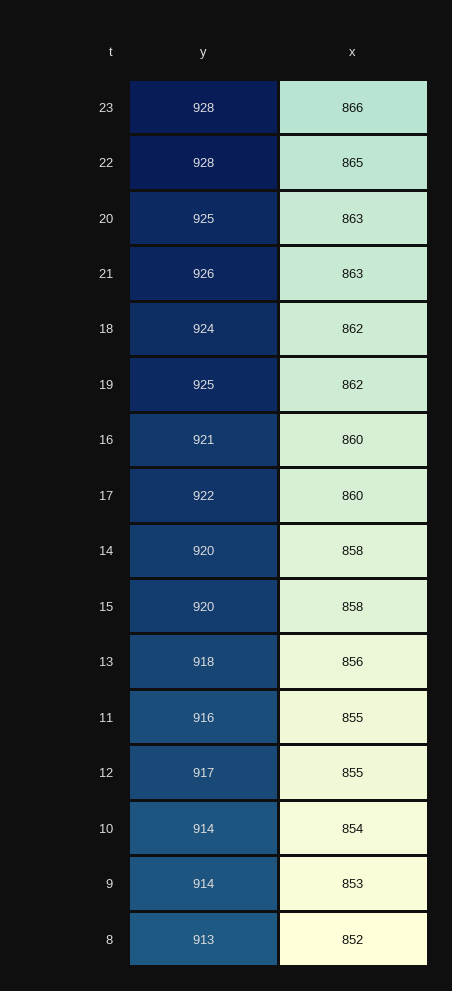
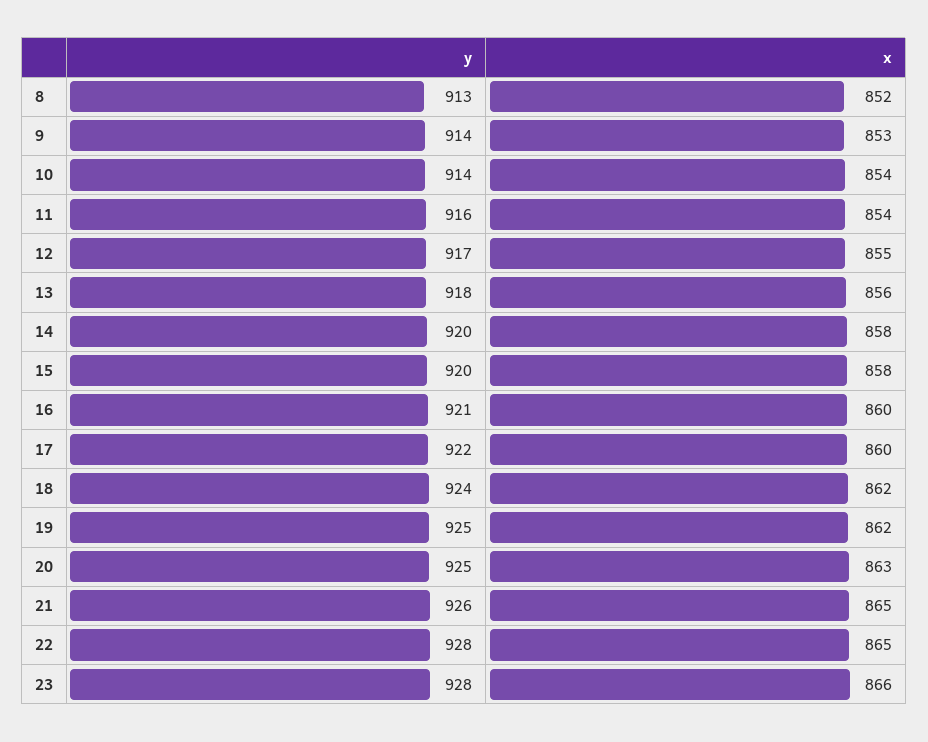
x, 21: 863 -> 865
x, 11: 855 -> 854

